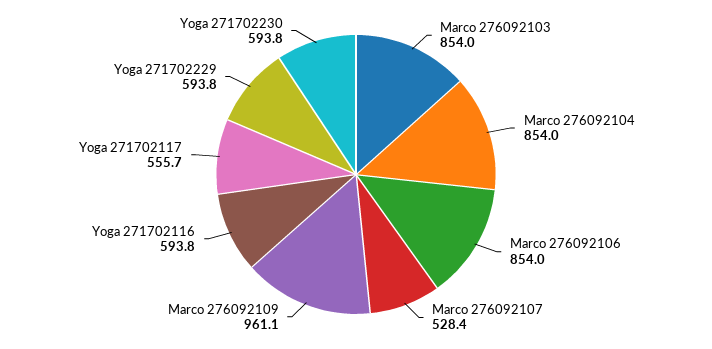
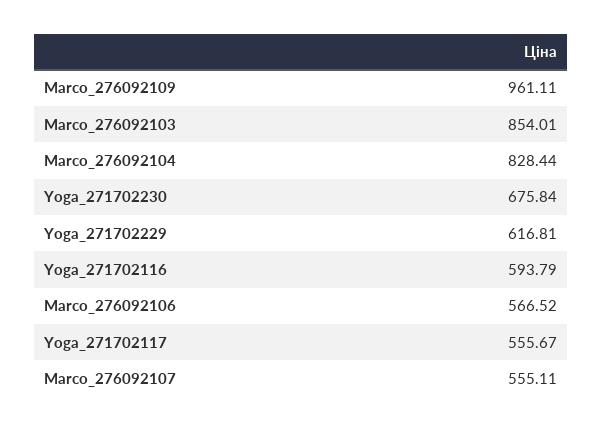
Marco 276092104: 854 -> 828.44
Marco 276092106: 854 -> 566.52
Marco 276092107: 528.4 -> 555.11
Yoga 271702229: 593.8 -> 616.81
Yoga 271702230: 593.8 -> 675.84

